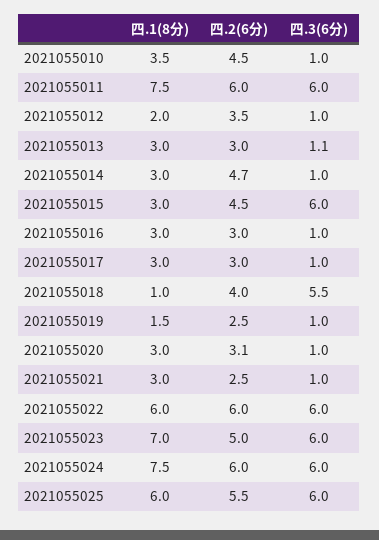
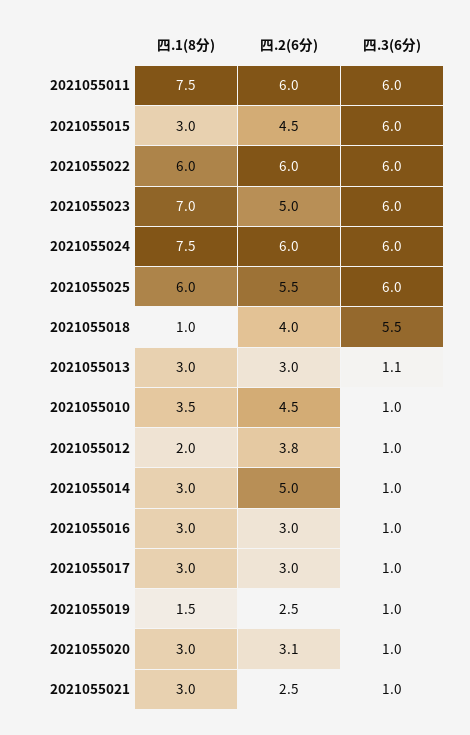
四.2(6分), 2021055012: 3.5 -> 3.8
四.2(6分), 2021055014: 4.7 -> 5

